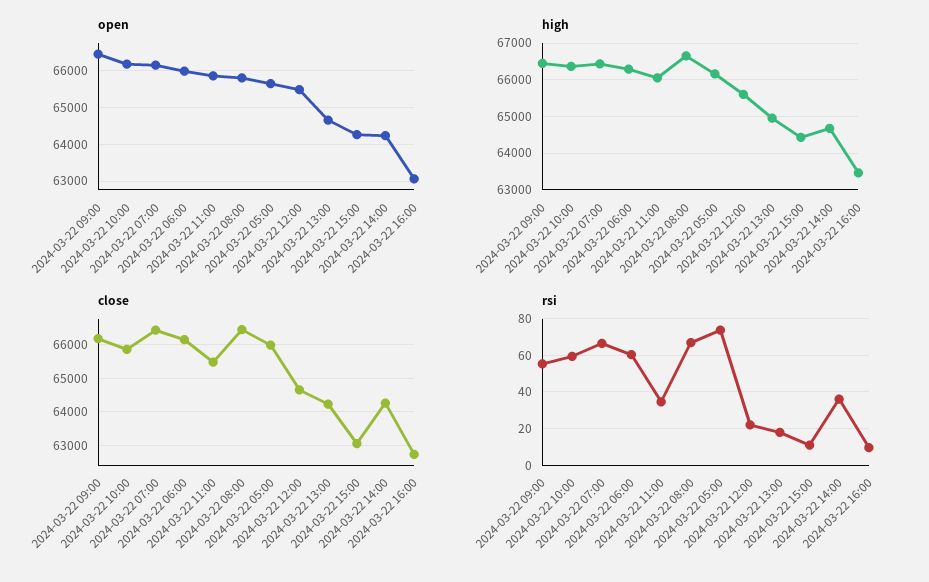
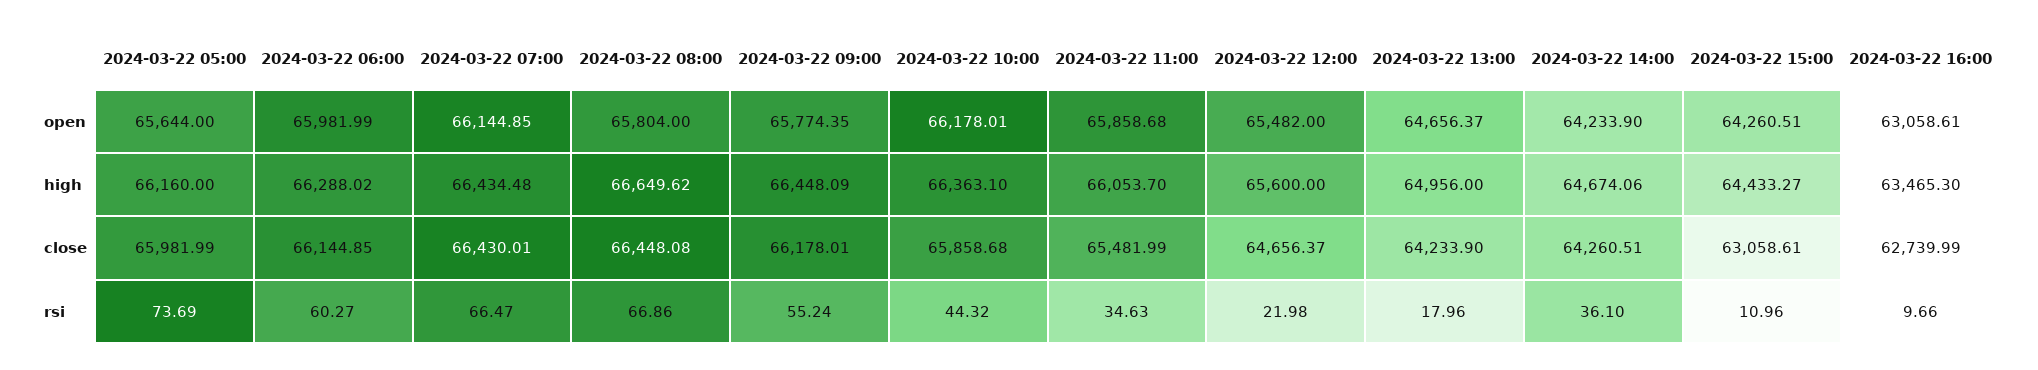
open, 2024-03-22 09:00: 66400 -> 65774.35
rsi, 2024-03-22 10:00: 60 -> 44.32

